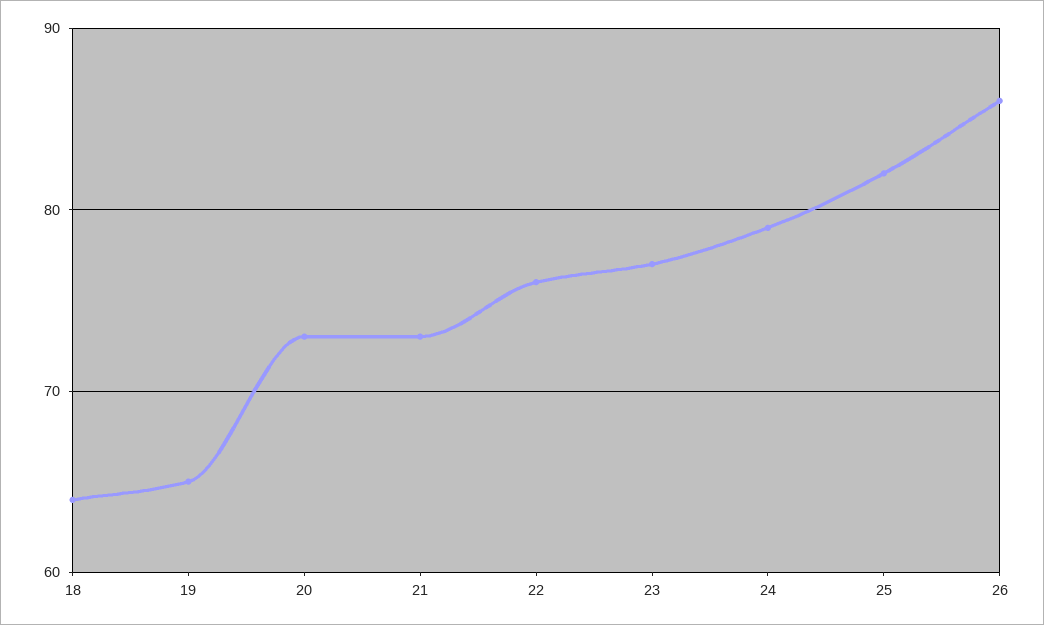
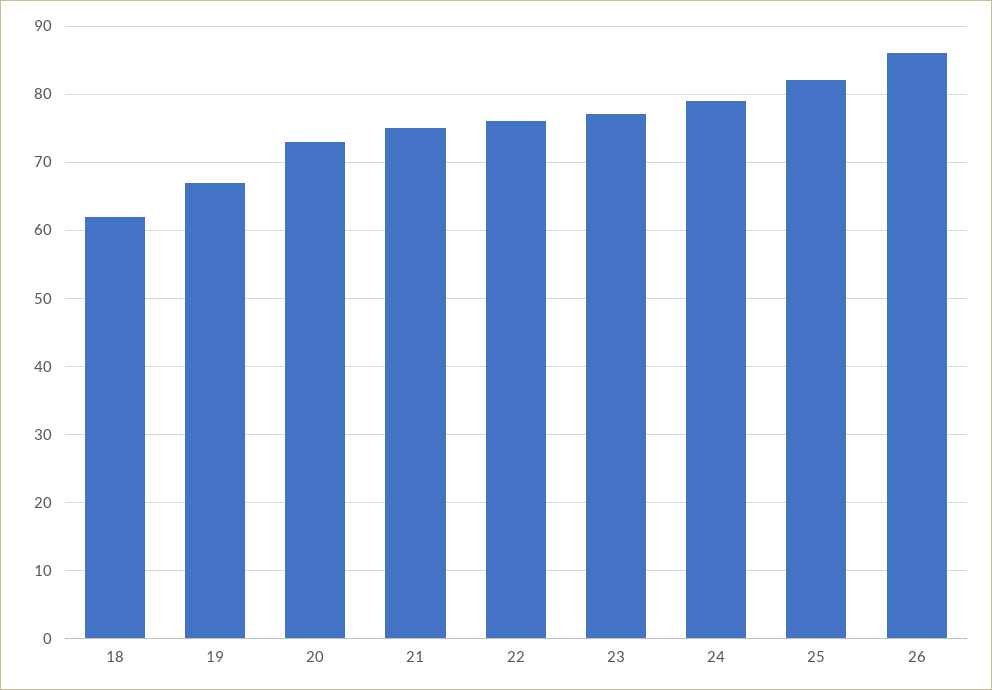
18: 64 -> 62
19: 65 -> 67
21: 73 -> 75

